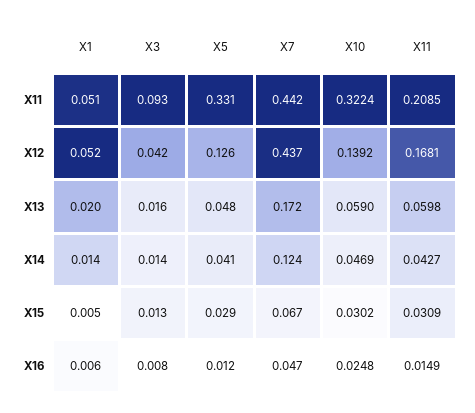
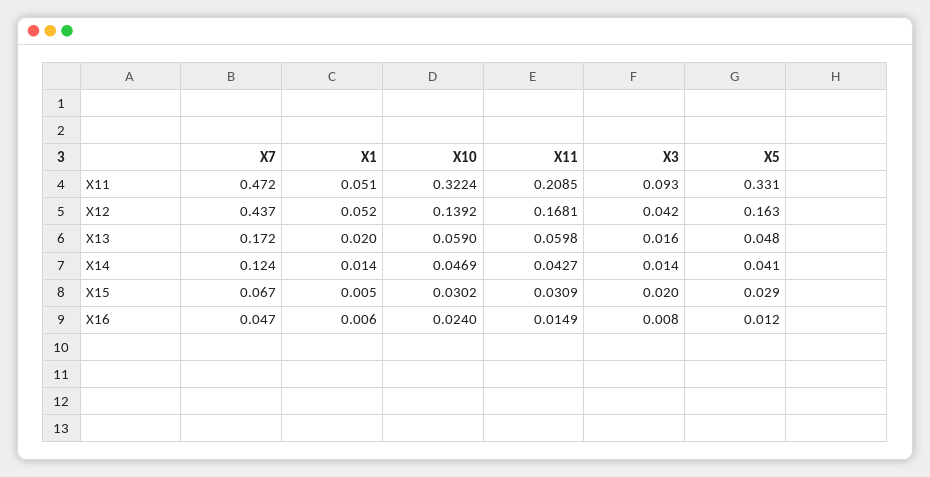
X7, X11: 0.442 -> 0.472
X5, X12: 0.126 -> 0.163
X3, X15: 0.013 -> 0.02
X10, X16: 0.0248 -> 0.024

